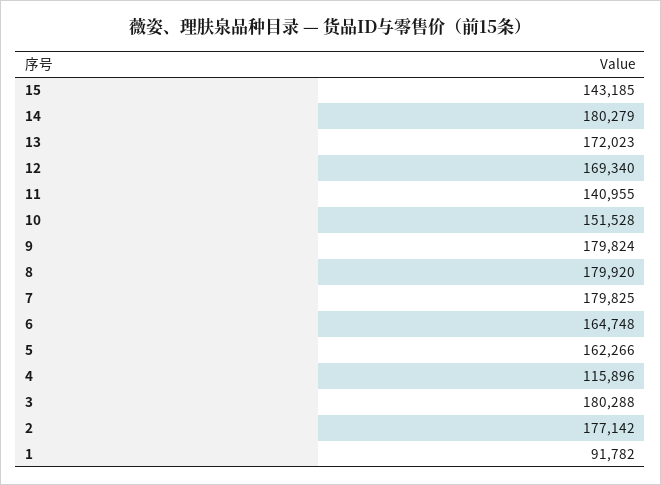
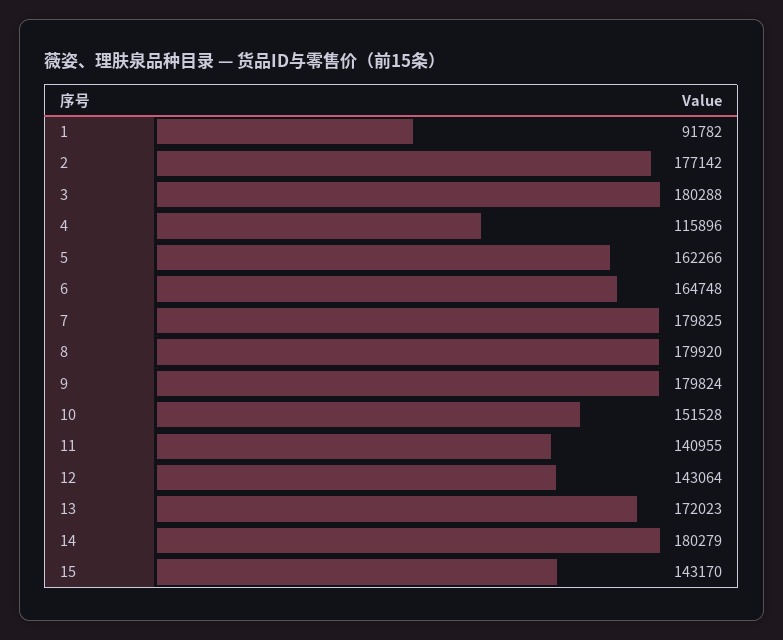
15: 143185 -> 143170
12: 169340 -> 143064

